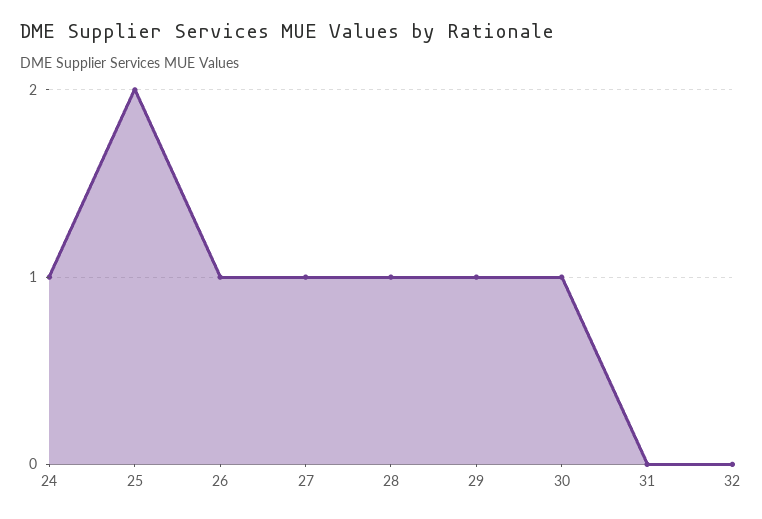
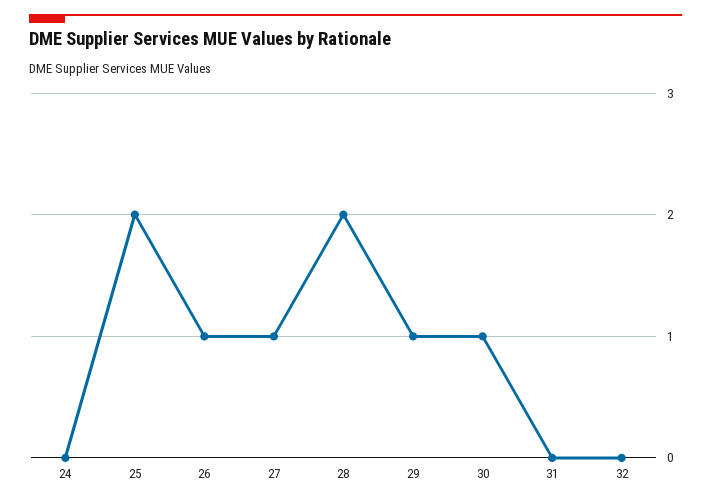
24: 1 -> 0
28: 1 -> 2

